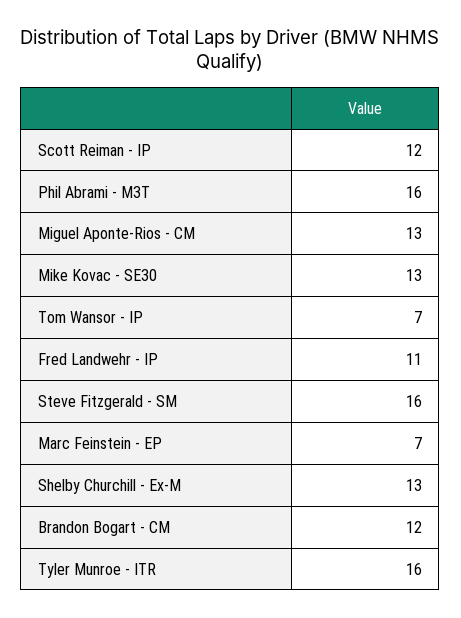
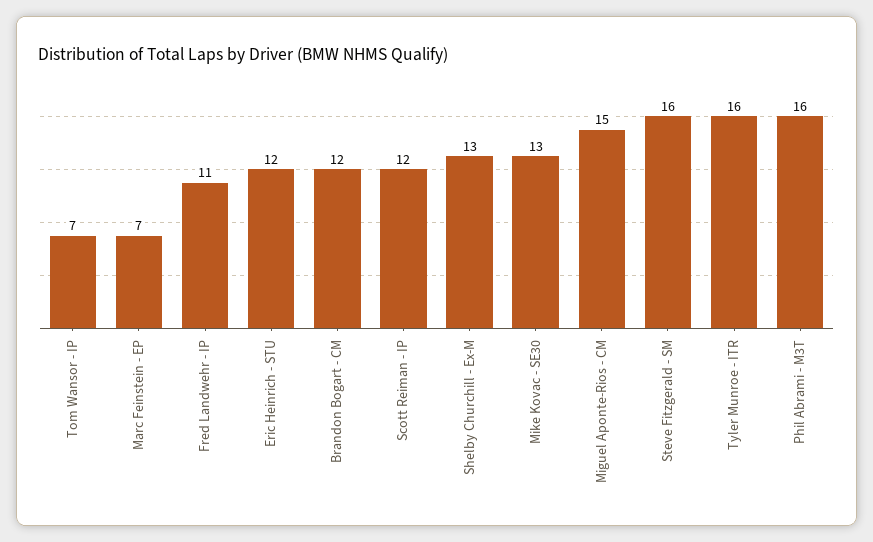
Miguel Aponte-Rios - CM: 13 -> 15
Eric Heinrich - STU: none -> 12

